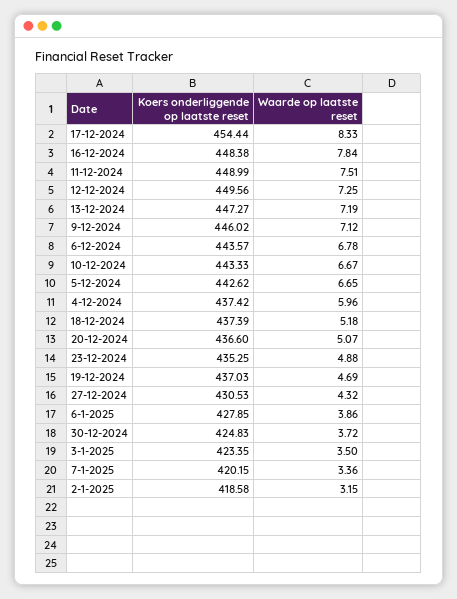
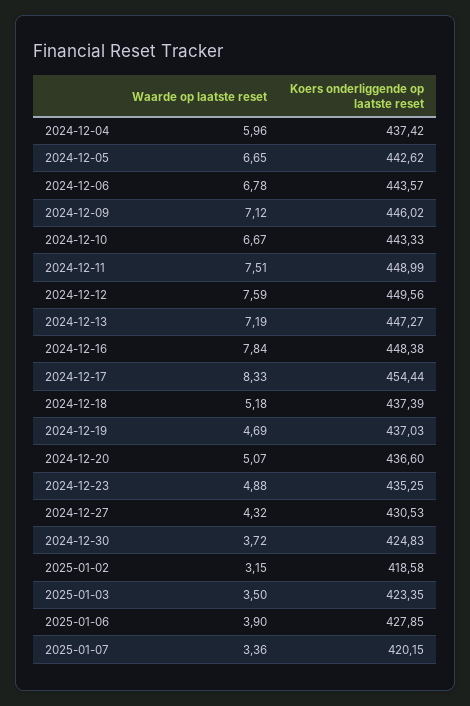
Waarde op laatste reset, 12-12-2024: 7.25 -> 7.59
Waarde op laatste reset, 6-1-2025: 3.86 -> 3.9

